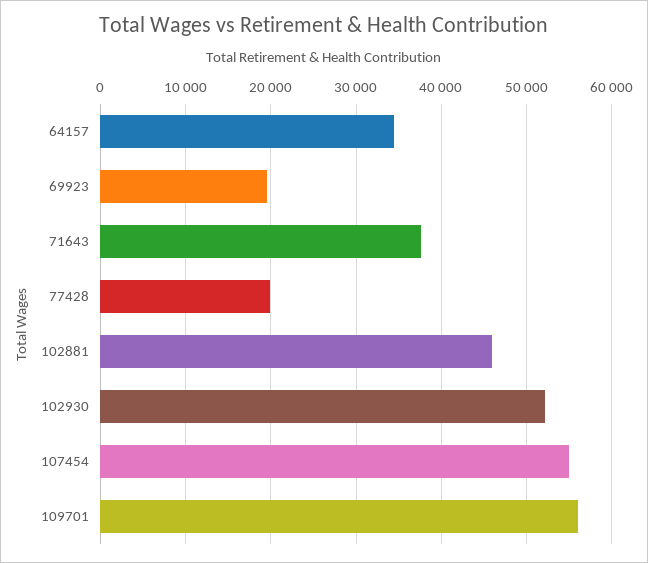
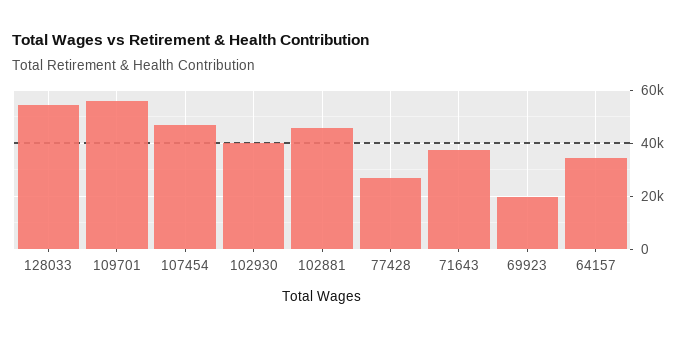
77428: 20000 -> 27500
102930: 52000 -> 40000
107454: 55000 -> 47500
128033: none -> 55000

